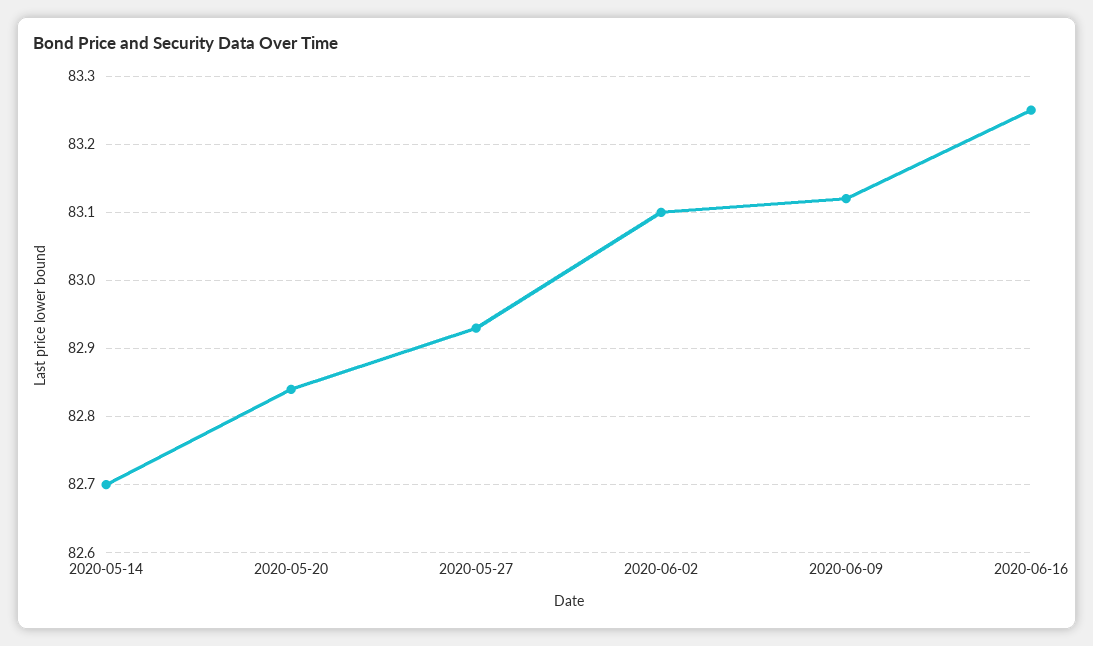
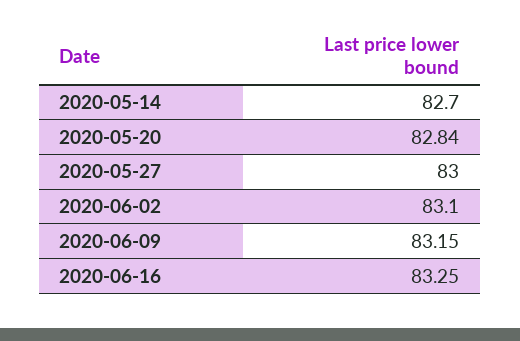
2020-05-27: 82.93 -> 83
2020-06-09: 83.12 -> 83.15

